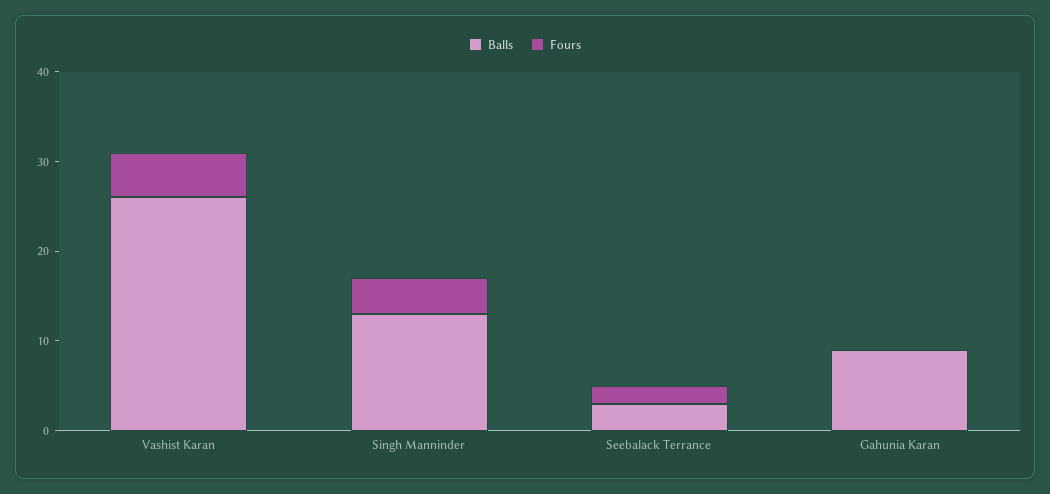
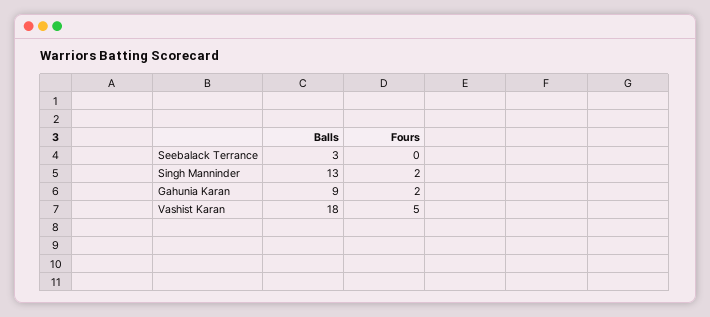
Balls, Vashist Karan: 26 -> 18
Fours, Singh Manninder: 4 -> 2
Fours, Seebalack Terrance: 2 -> 0
Fours, Gahunia Karan: 0 -> 2

